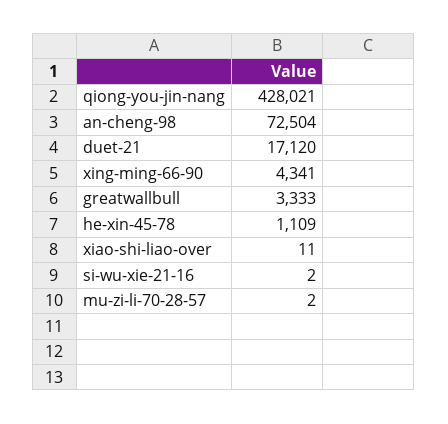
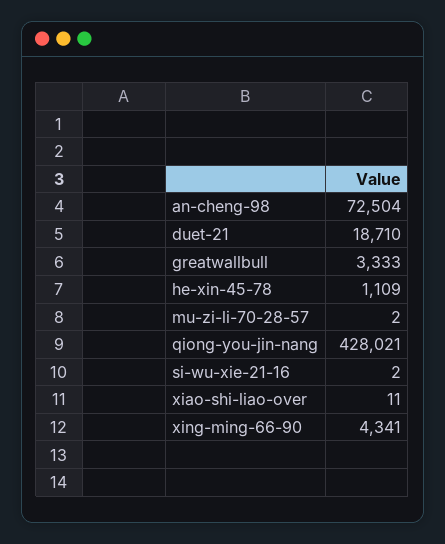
duet-21: 17120 -> 18710

